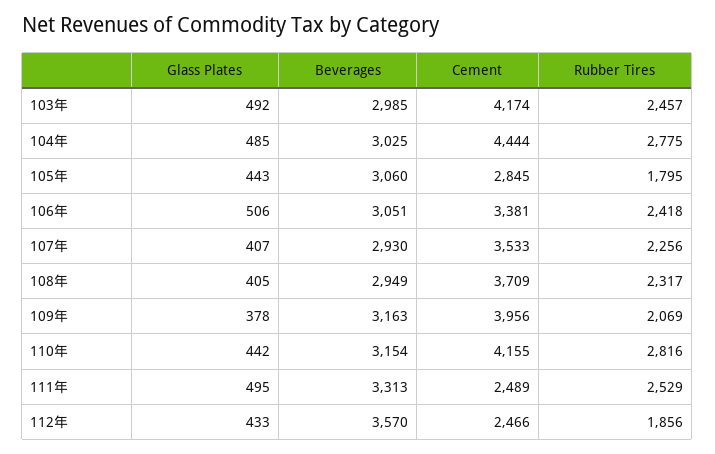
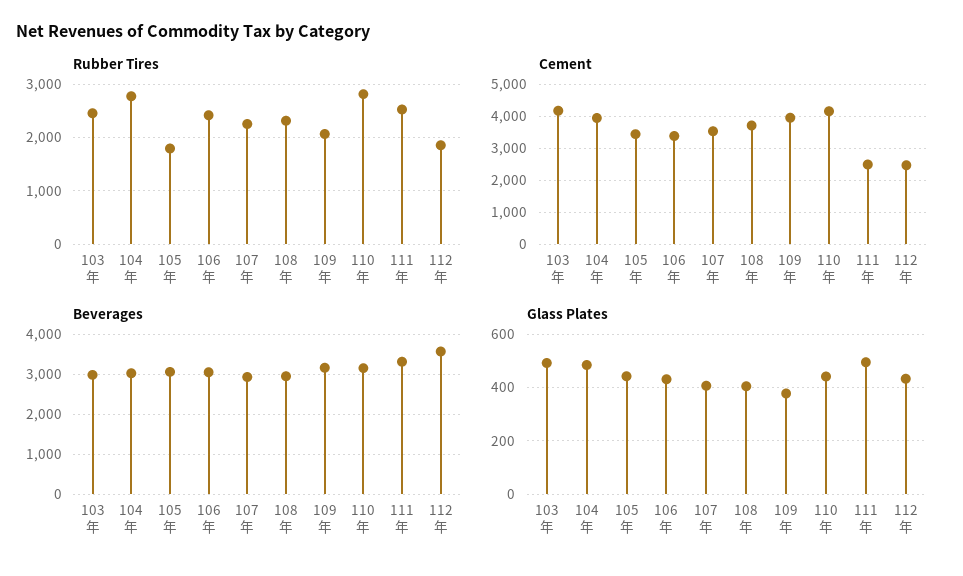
Cement, 104年: 4444 -> 4000
Cement, 105年: 2845 -> 3400
Glass Plates, 106年: 506 -> 425

